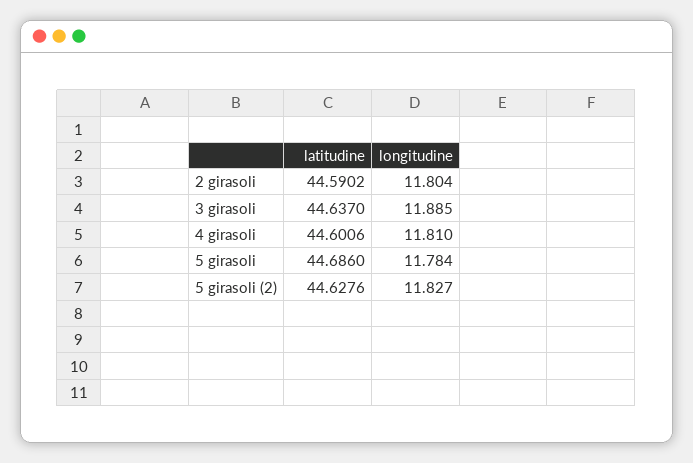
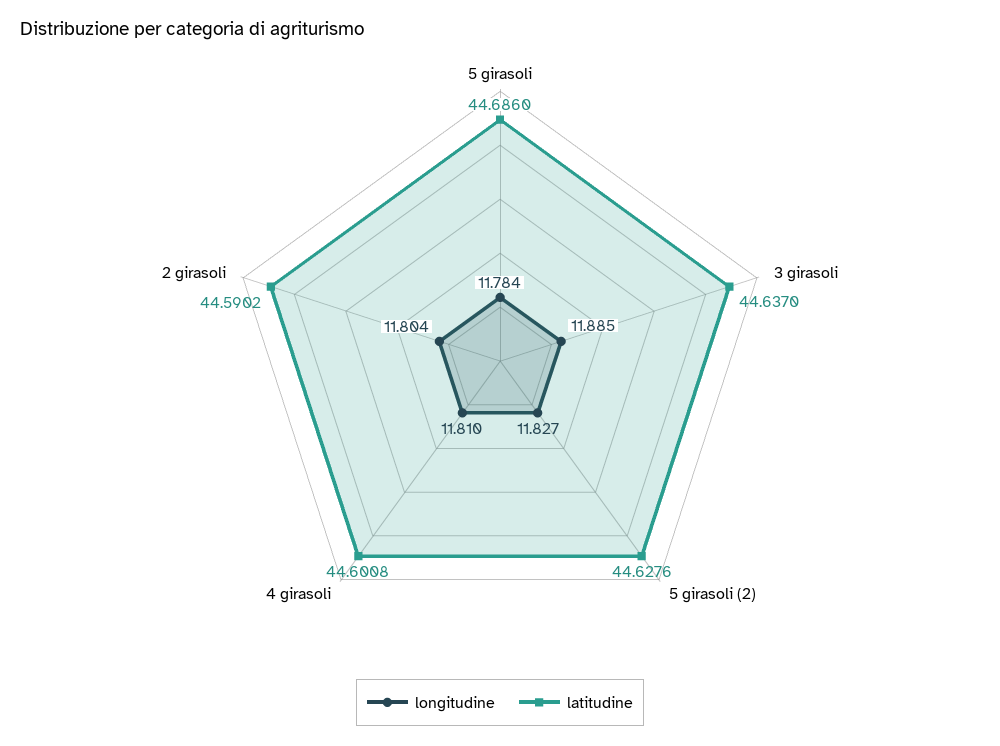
latitudine, 4 girasoli: 44.6006 -> 44.6008

